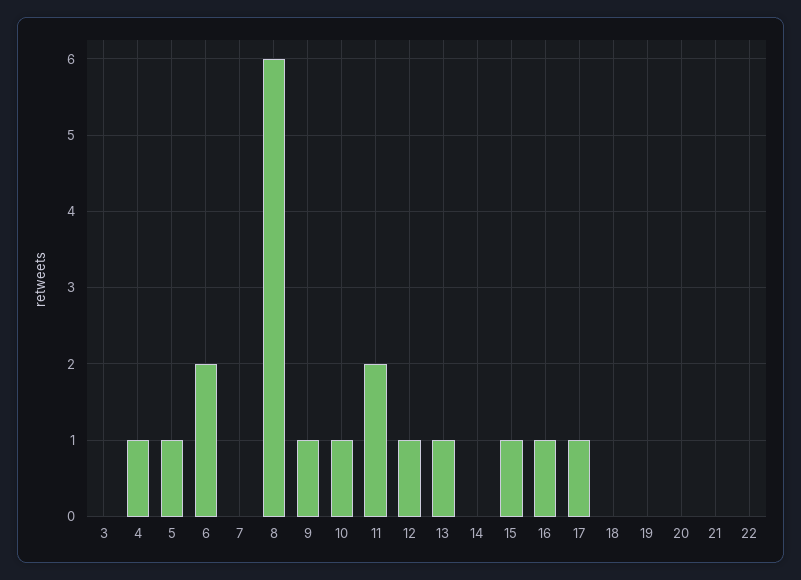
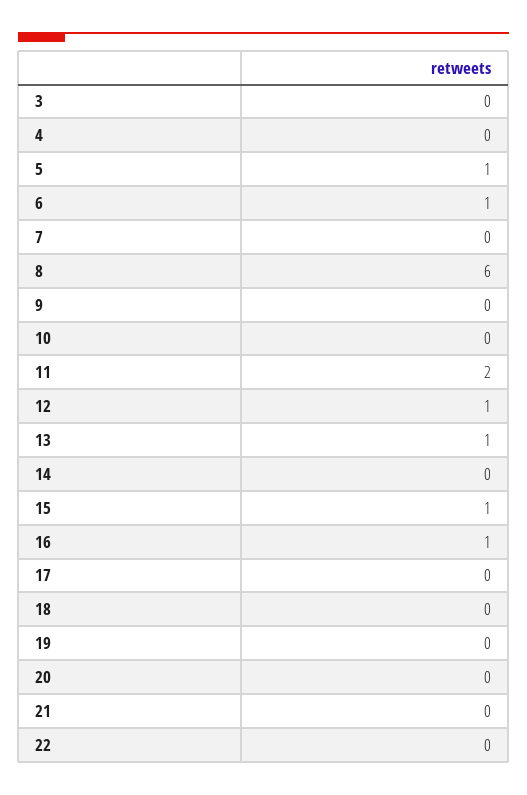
4: 1 -> 0
6: 2 -> 1
9: 1 -> 0
10: 1 -> 0
17: 1 -> 0

